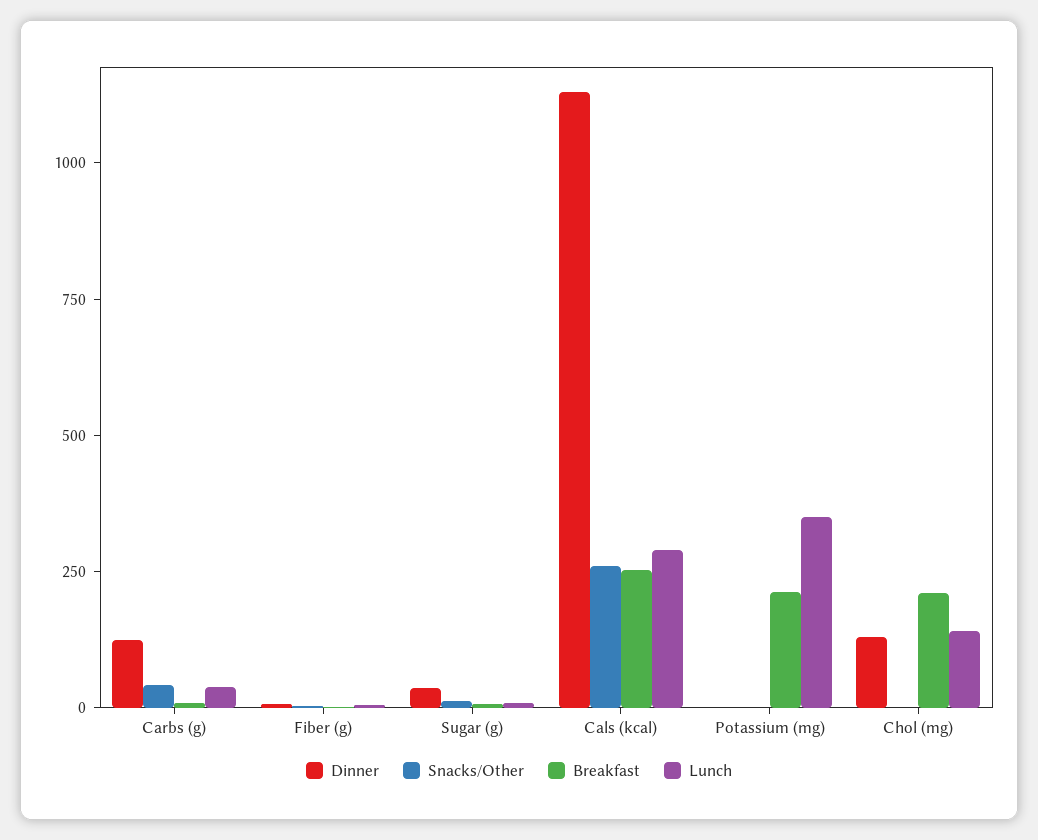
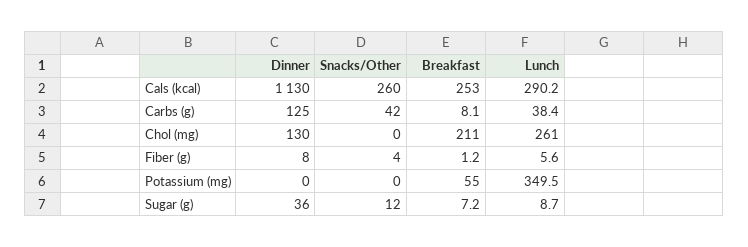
Breakfast, Potassium (mg): 200 -> 55
Lunch, Chol (mg): 150 -> 261

